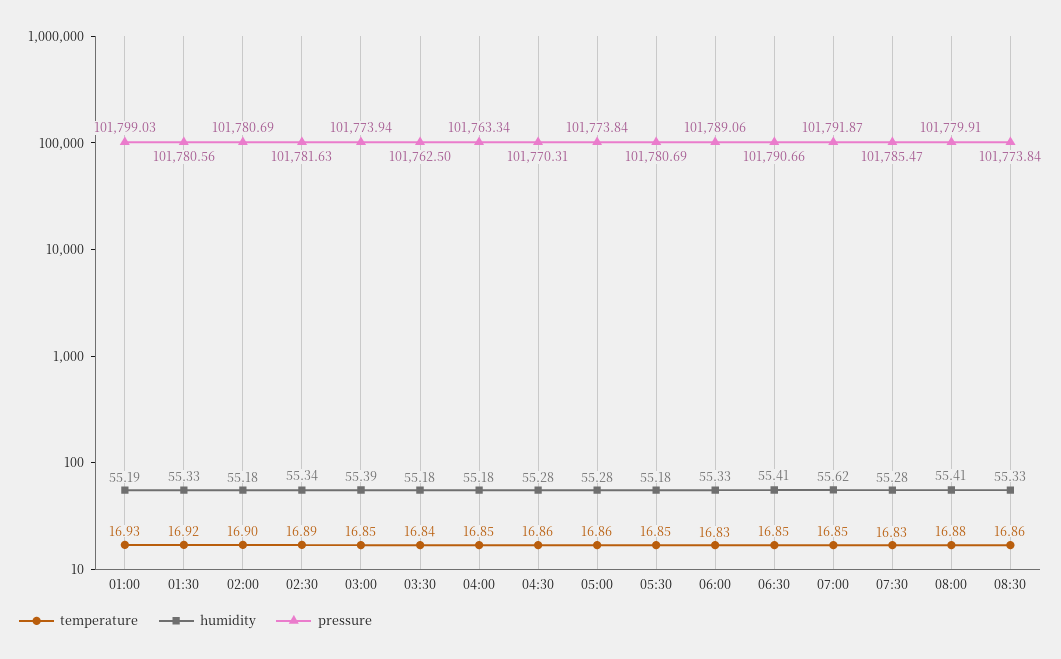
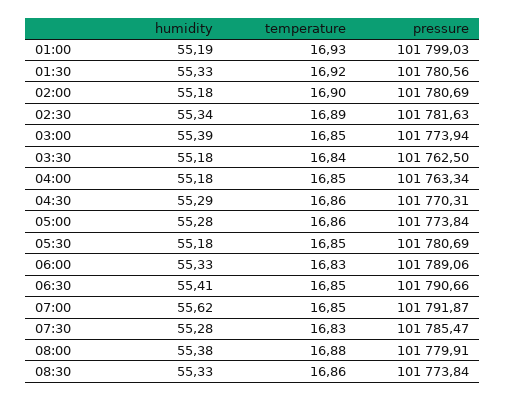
humidity, 04:30: 55.28 -> 55.29
humidity, 08:00: 55.41 -> 55.38

